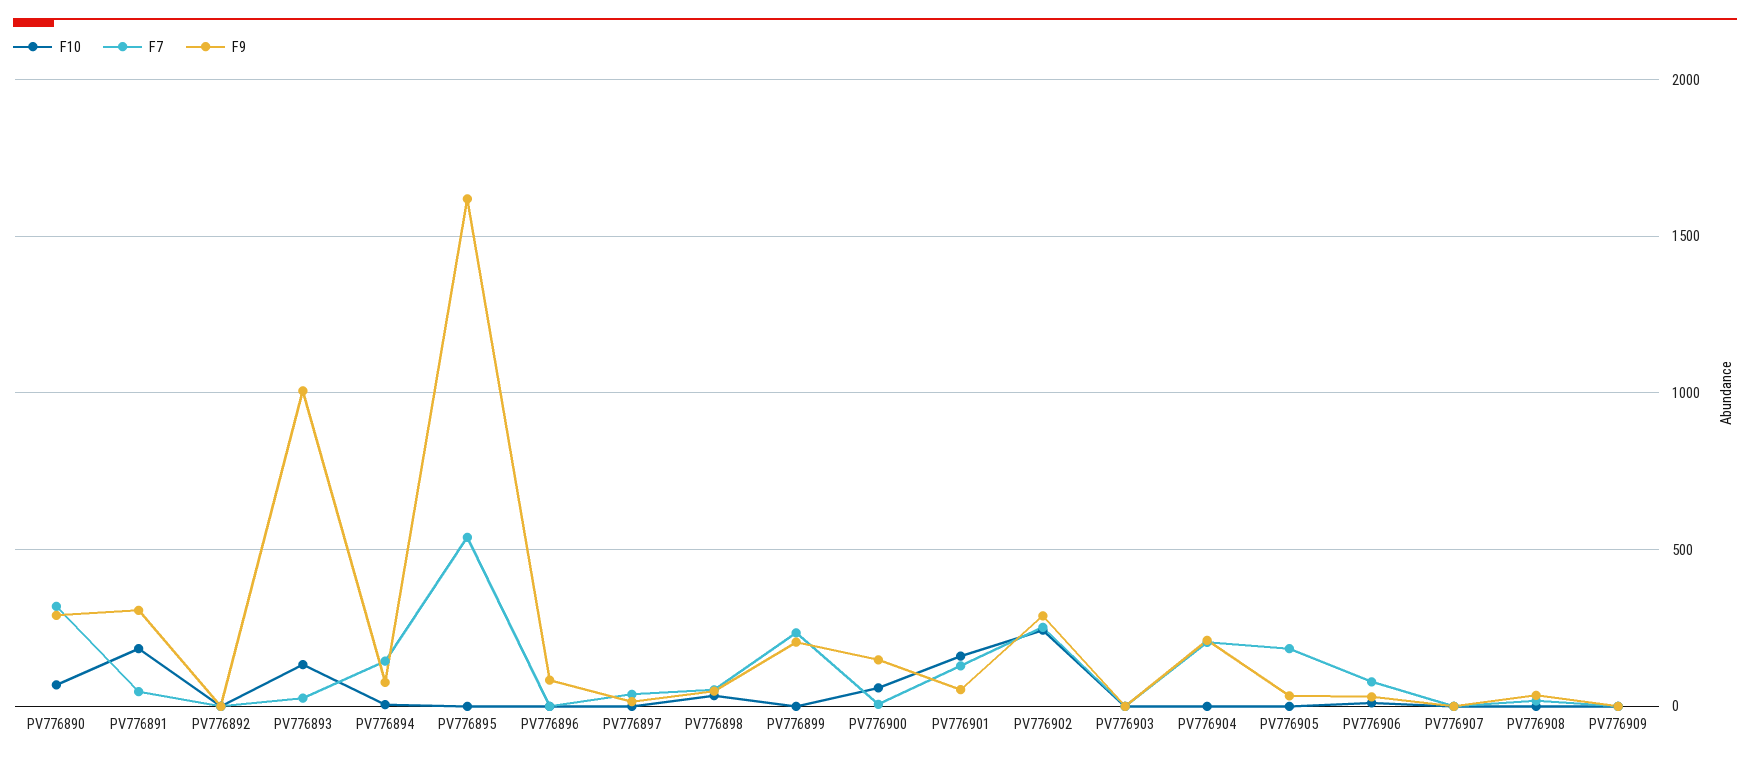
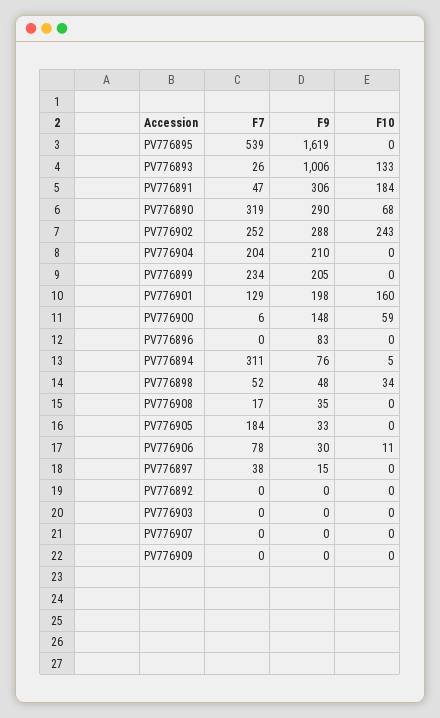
F7, PV776894: 150 -> 311
F9, PV776901: 50 -> 198

